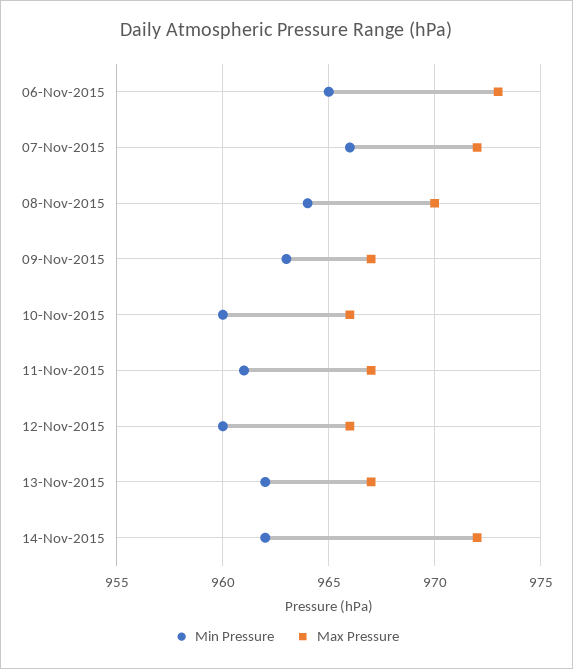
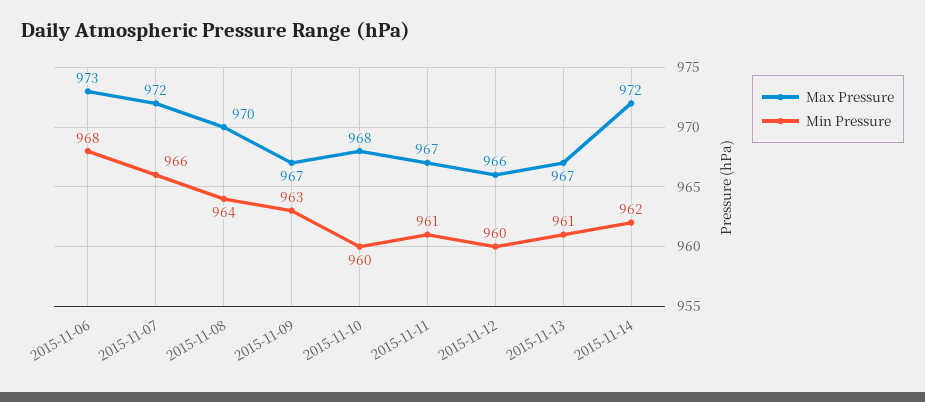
Min Pressure, 06-Nov-2015: 965 -> 968
Max Pressure, 10-Nov-2015: 966 -> 968
Min Pressure, 13-Nov-2015: 962 -> 961

